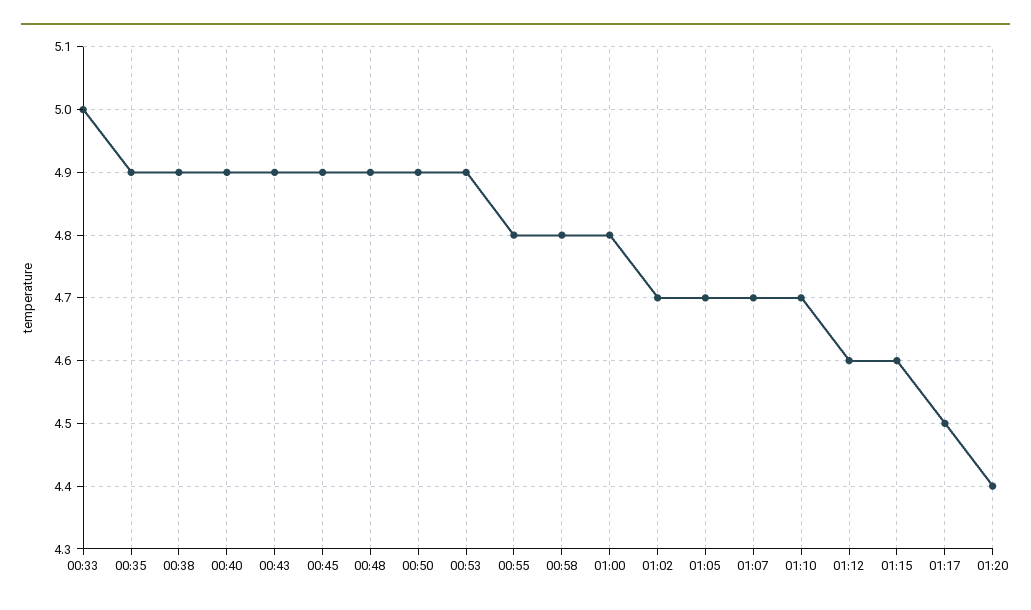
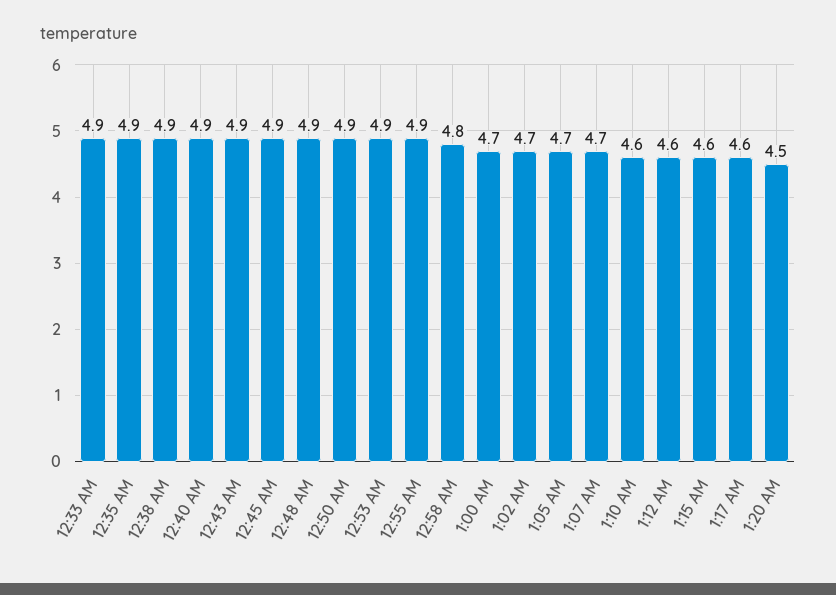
00:33: 5 -> 4.9
00:55: 4.8 -> 4.9
01:00: 4.8 -> 4.7
01:10: 4.7 -> 4.6
01:17: 4.5 -> 4.6
01:20: 4.4 -> 4.5

